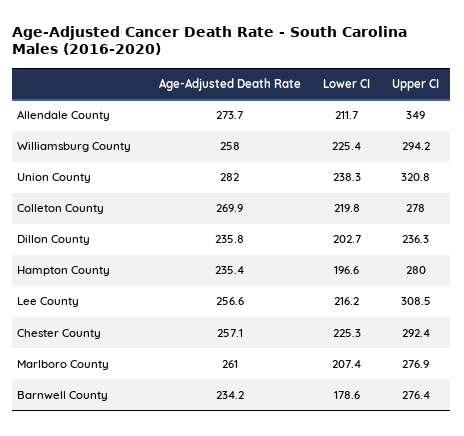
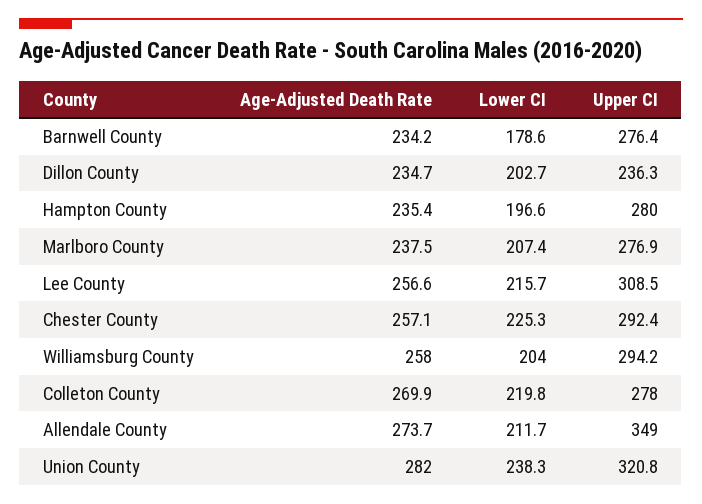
Lower CI, Williamsburg County: 225.4 -> 204
Age-Adjusted Death Rate, Dillon County: 235.8 -> 234.7
Lower CI, Lee County: 216.2 -> 215.7
Age-Adjusted Death Rate, Marlboro County: 261 -> 237.5

